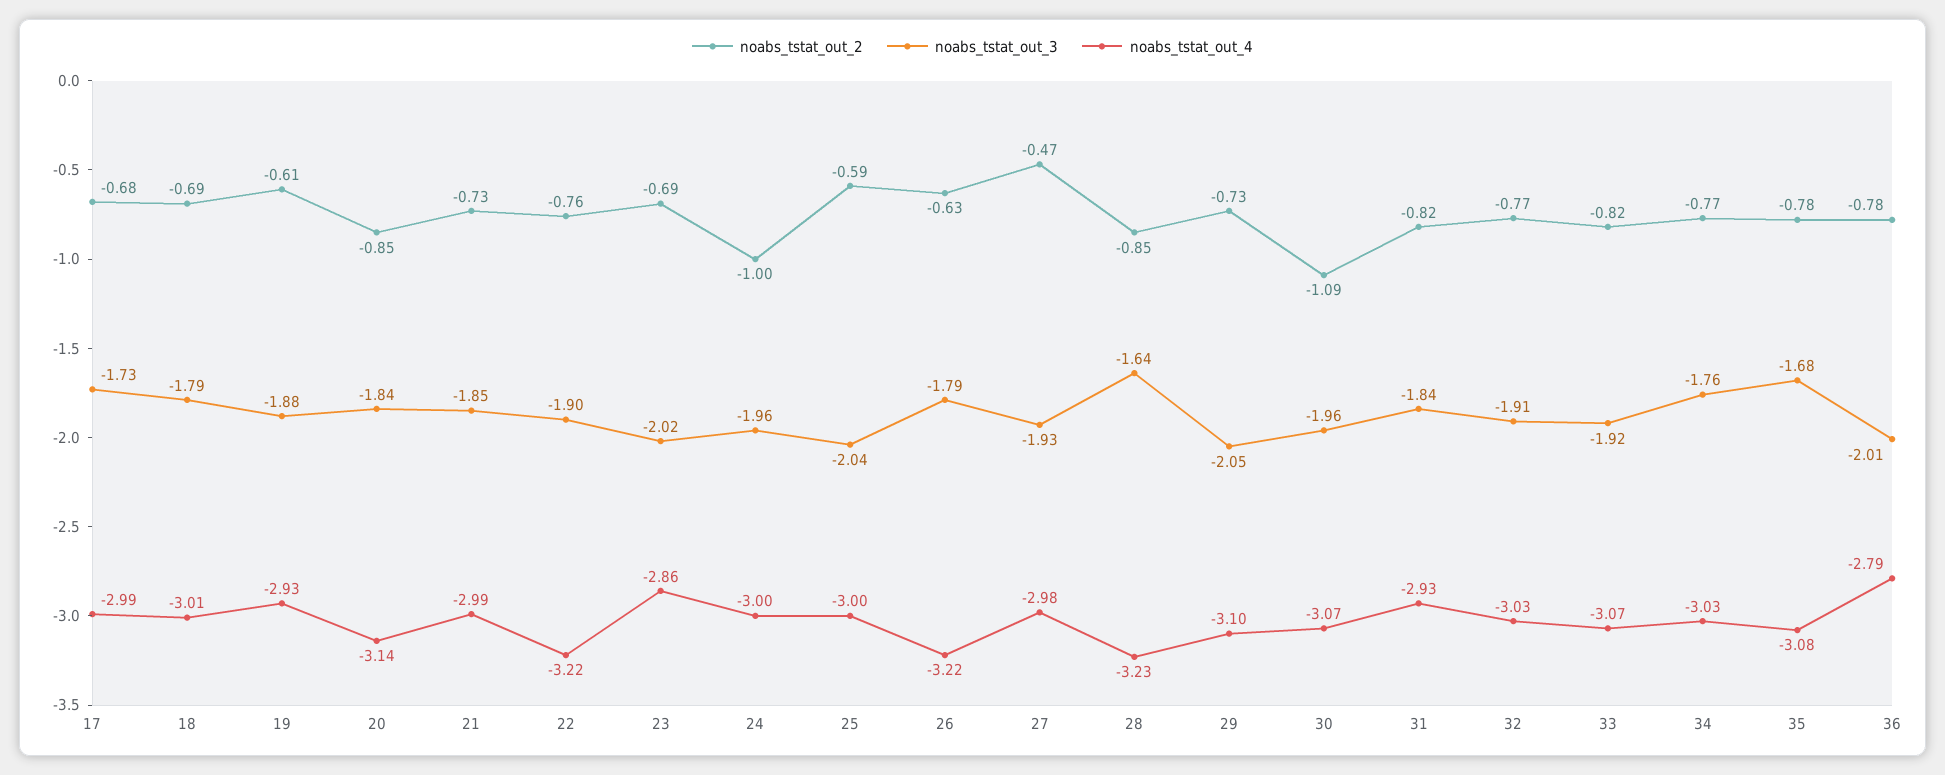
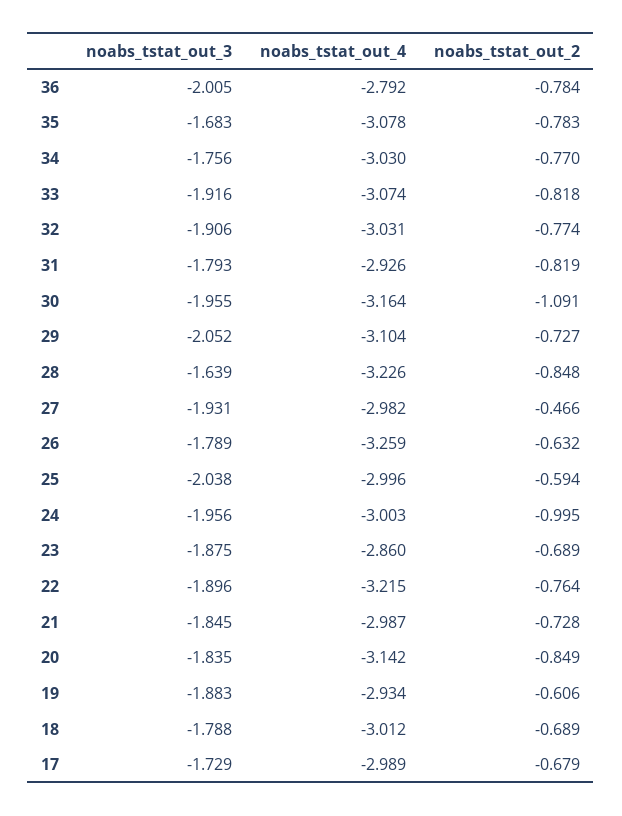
noabs_tstat_out_3, 23: -2.02 -> -1.875
noabs_tstat_out_4, 26: -3.22 -> -3.259
noabs_tstat_out_4, 30: -3.07 -> -3.164
noabs_tstat_out_3, 31: -1.84 -> -1.793

